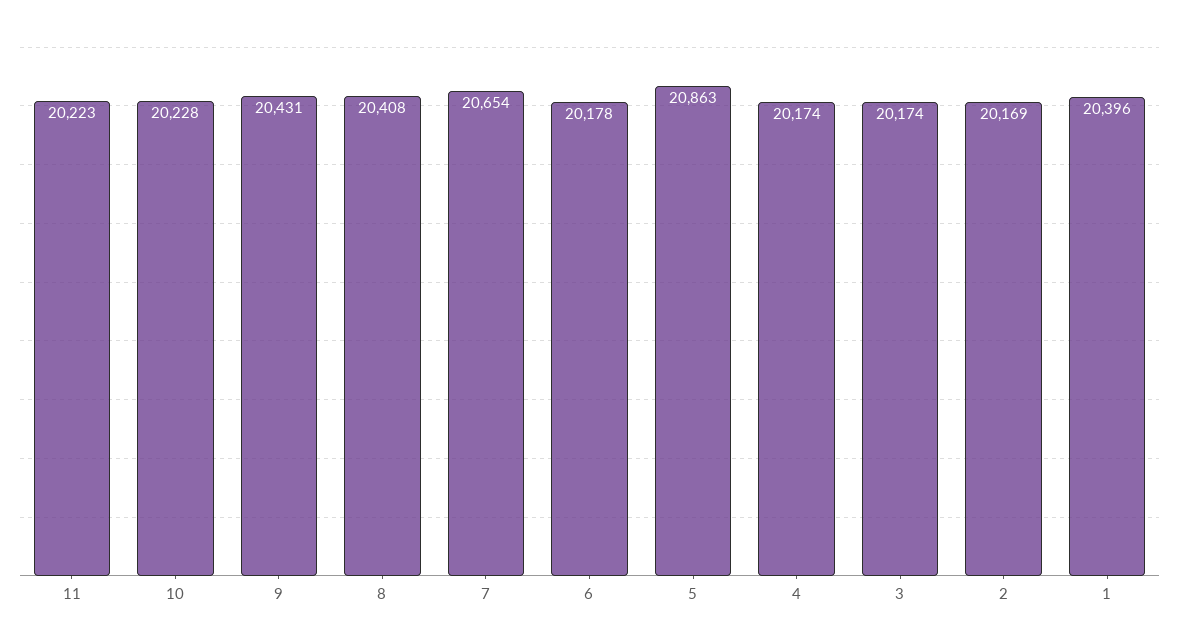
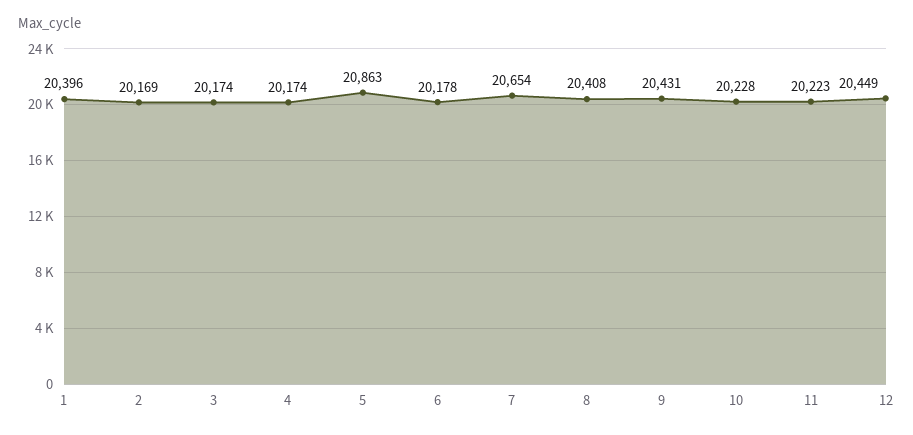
12: none -> 20449

